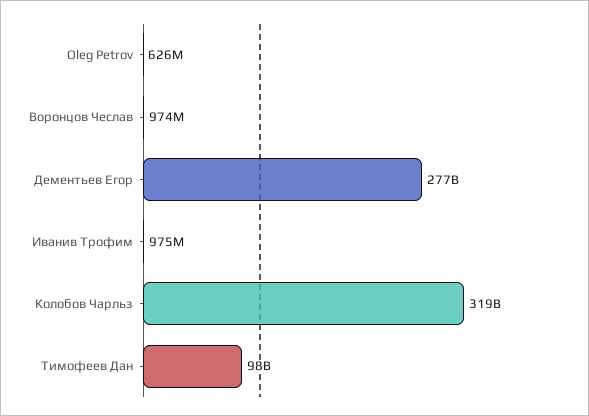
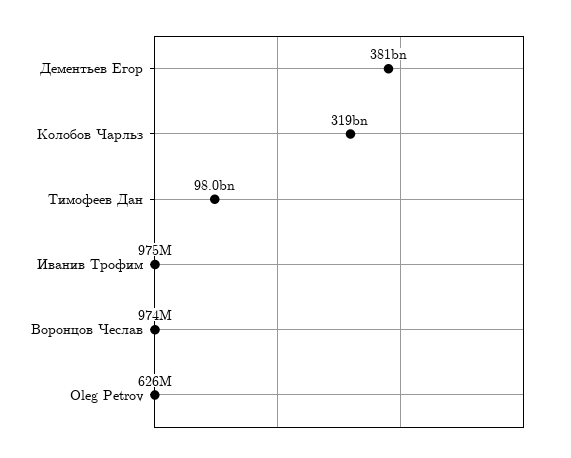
Дементьев Егор: 277000000000 -> 381000000000

